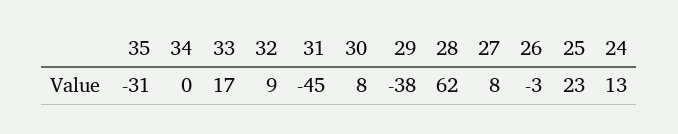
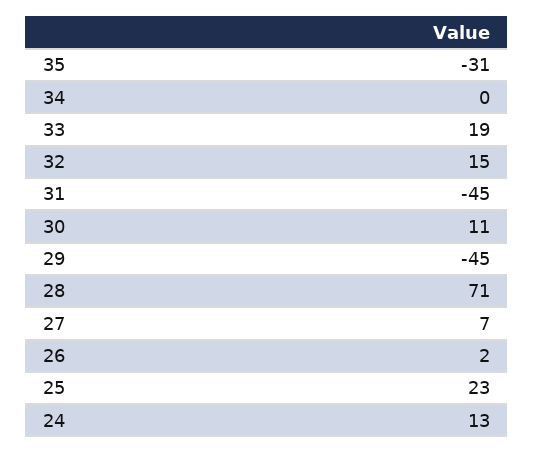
33: 17 -> 19
32: 9 -> 15
30: 8 -> 11
29: -38 -> -45
28: 62 -> 71
27: 8 -> 7
26: -3 -> 2

